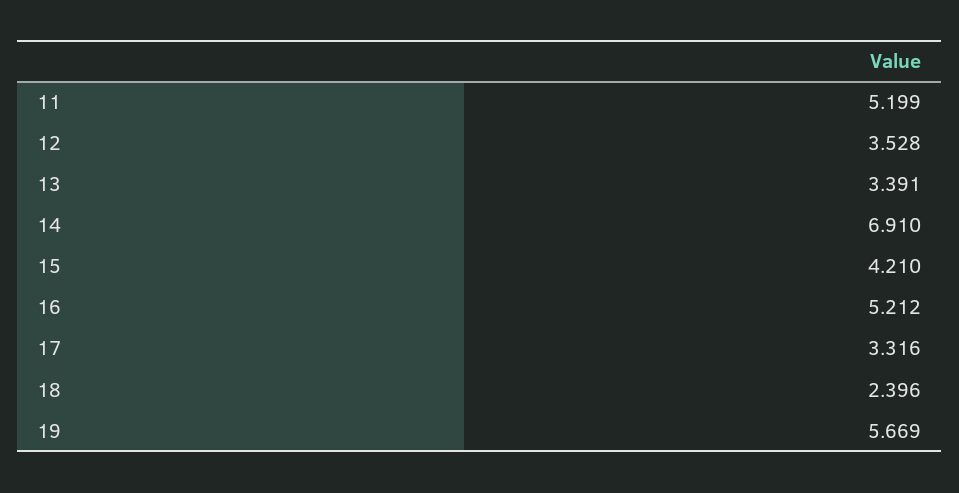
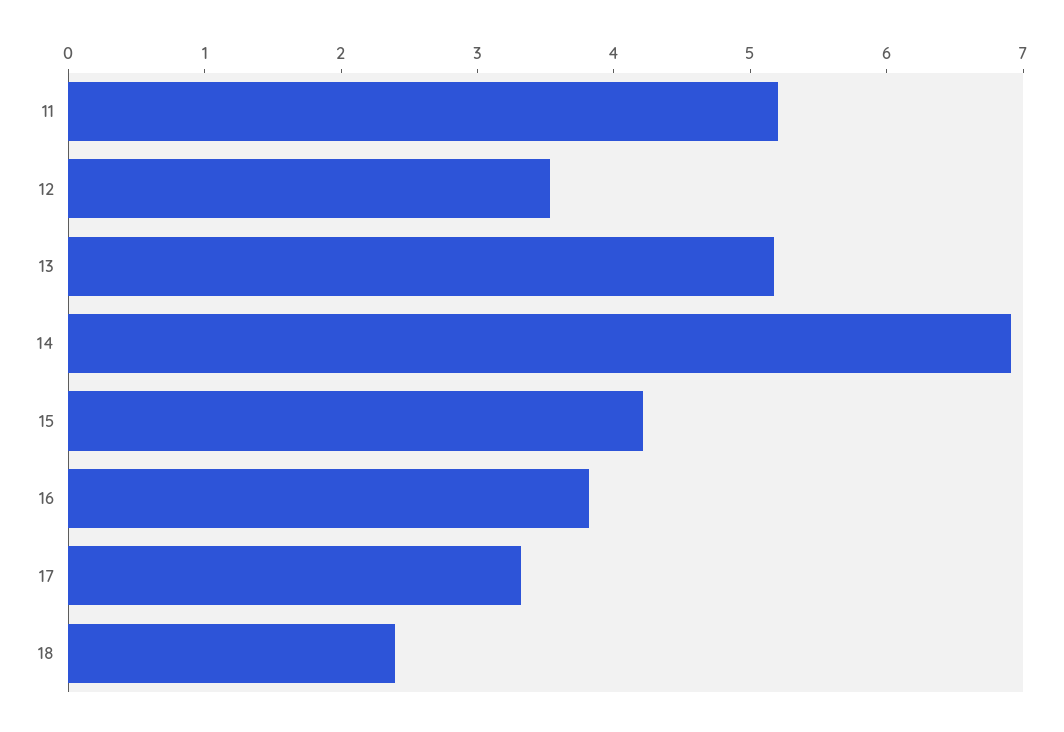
13: 3.391 -> 5.2
16: 5.212 -> 3.8
19: 5.669 -> none

